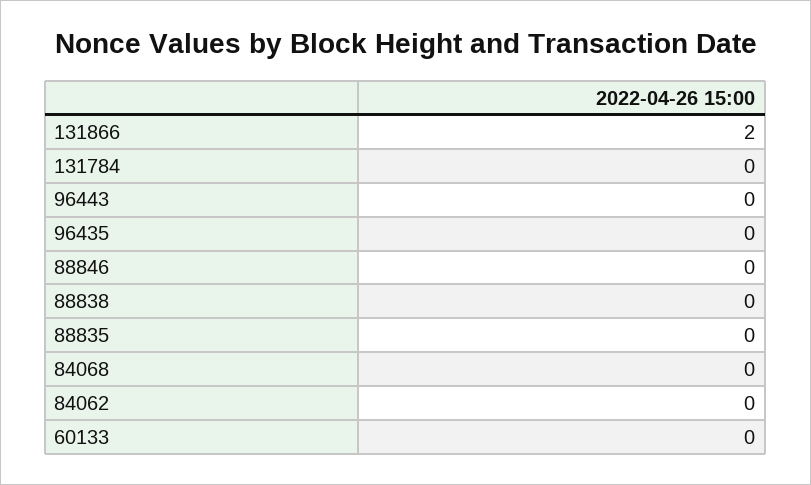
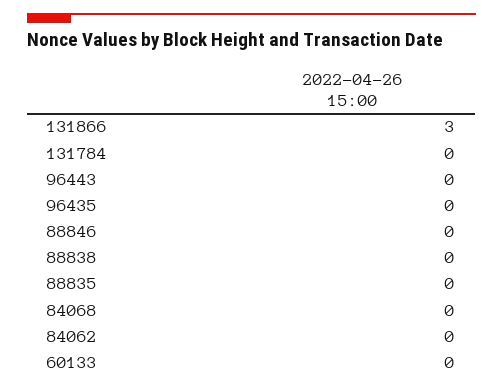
131866: 2 -> 3

